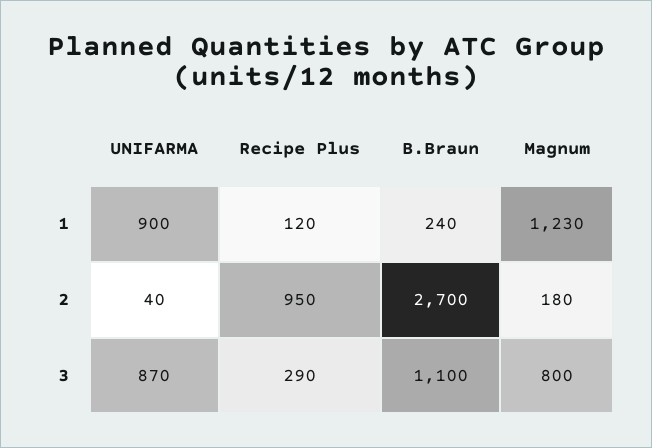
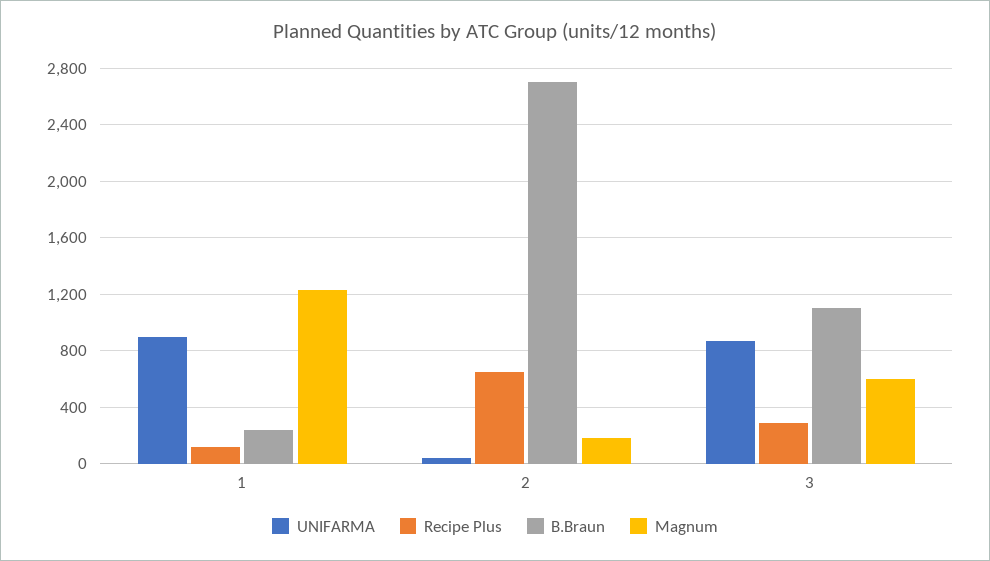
Recipe Plus, 2: 950 -> 650
Magnum, 3: 800 -> 600

